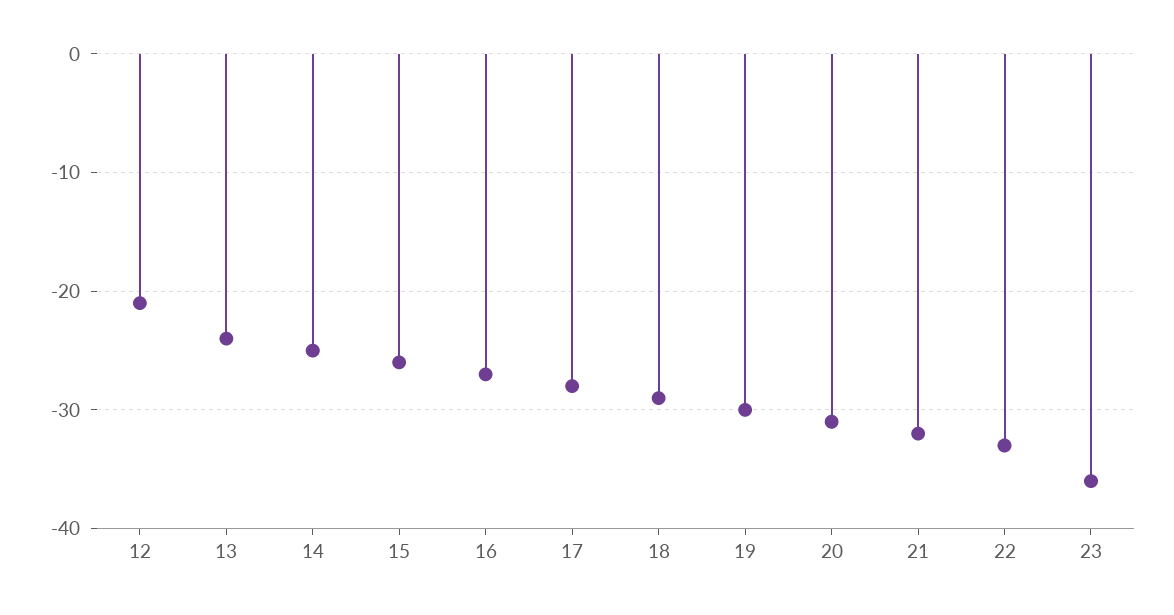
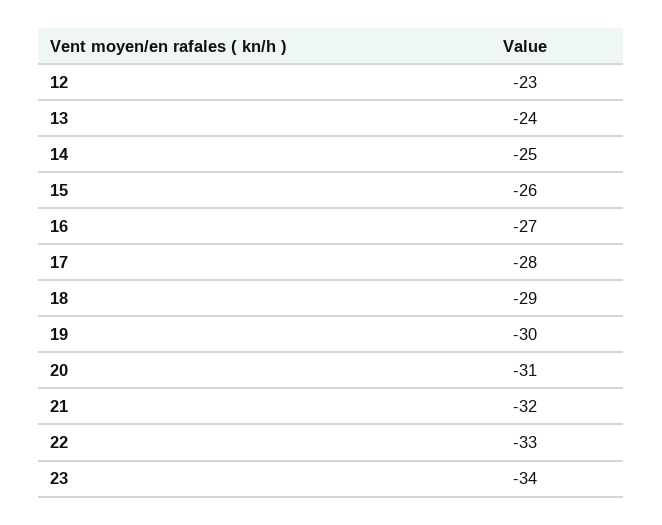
12: -21 -> -23
23: -36 -> -34

